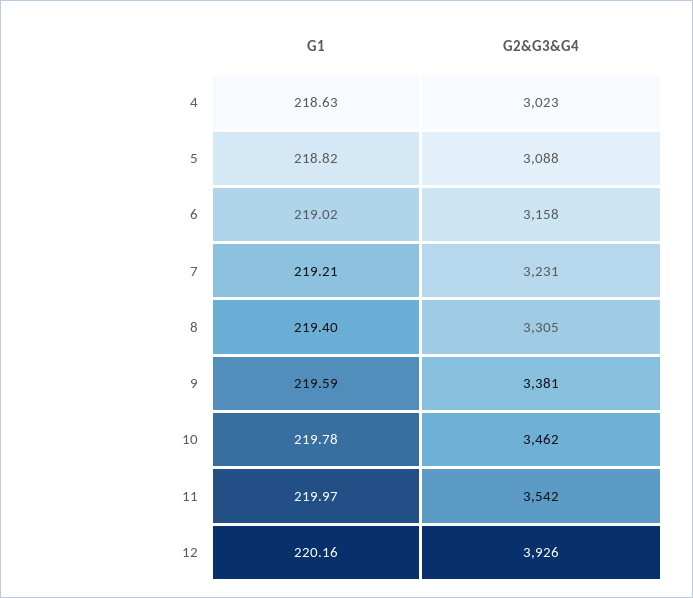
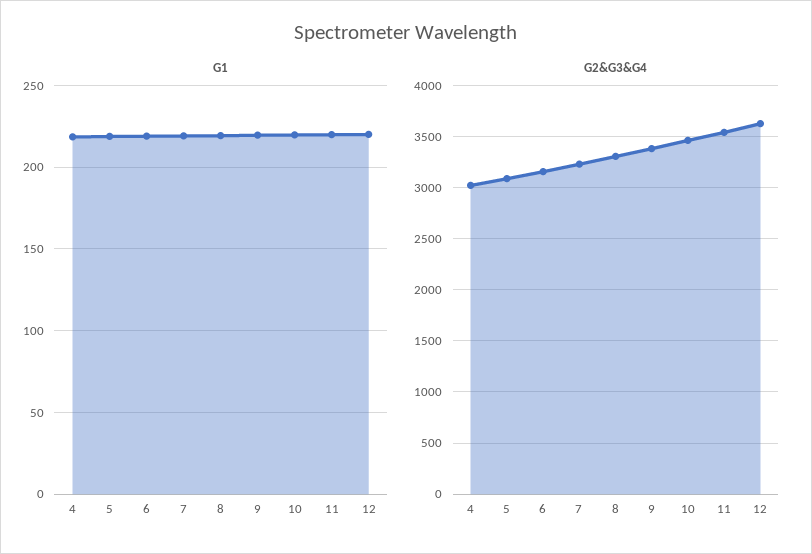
G2&G3&G4, 12: 3926 -> 3600

